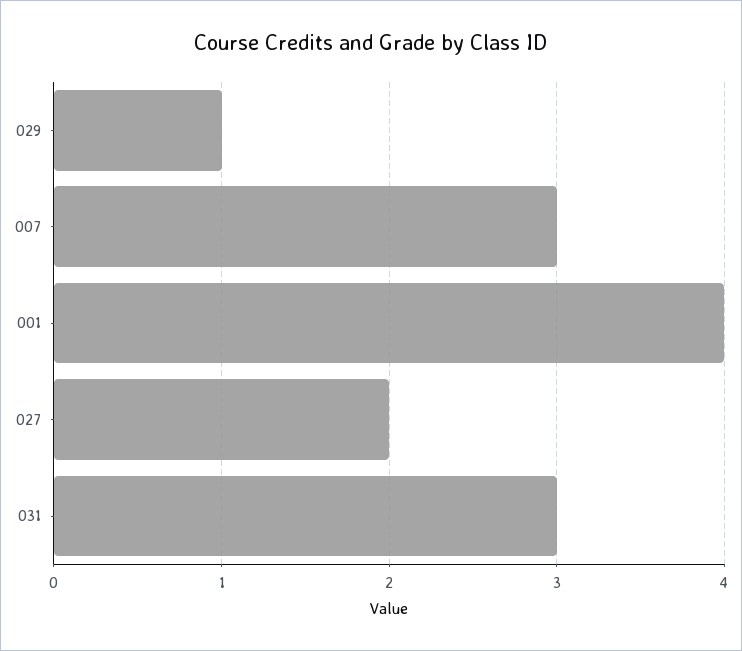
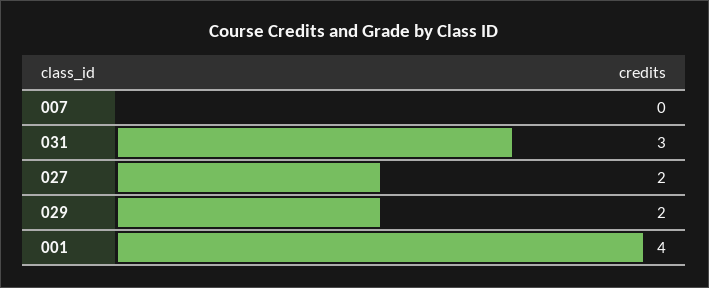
029: 1 -> 2
007: 3 -> 0

